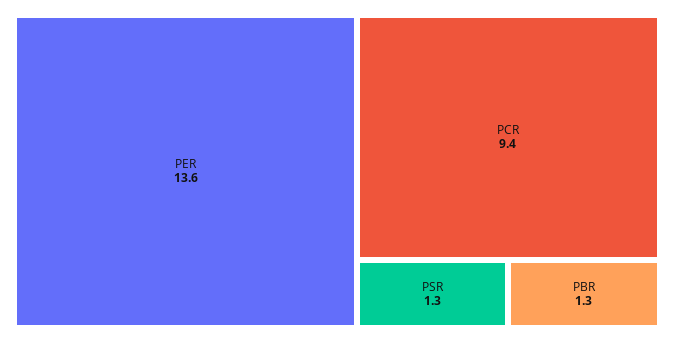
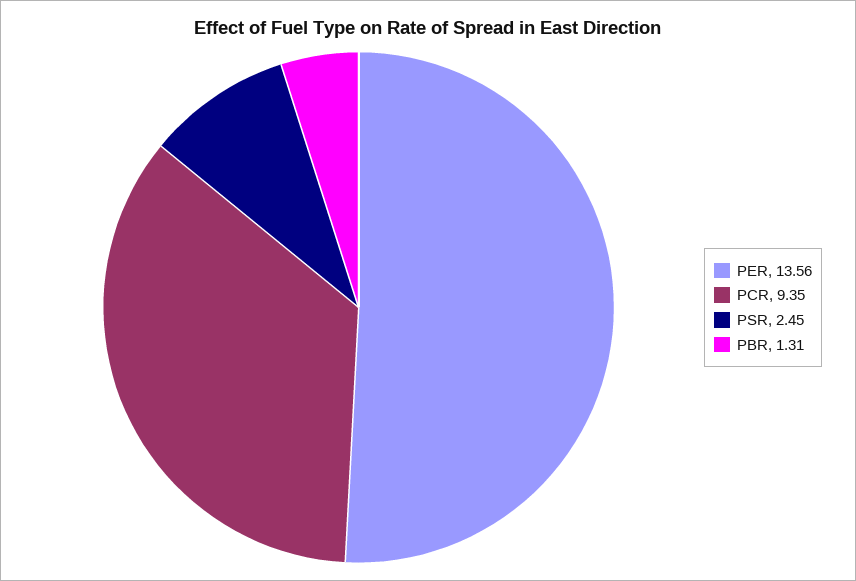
PSR: 1.3 -> 2.45

